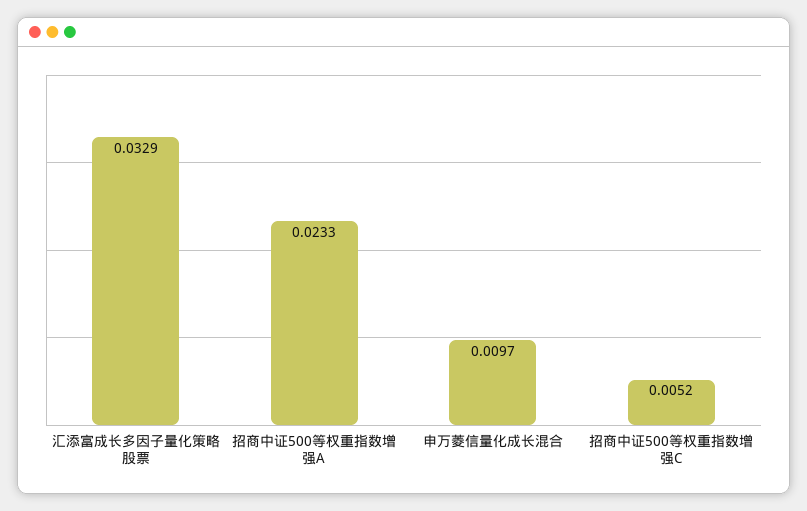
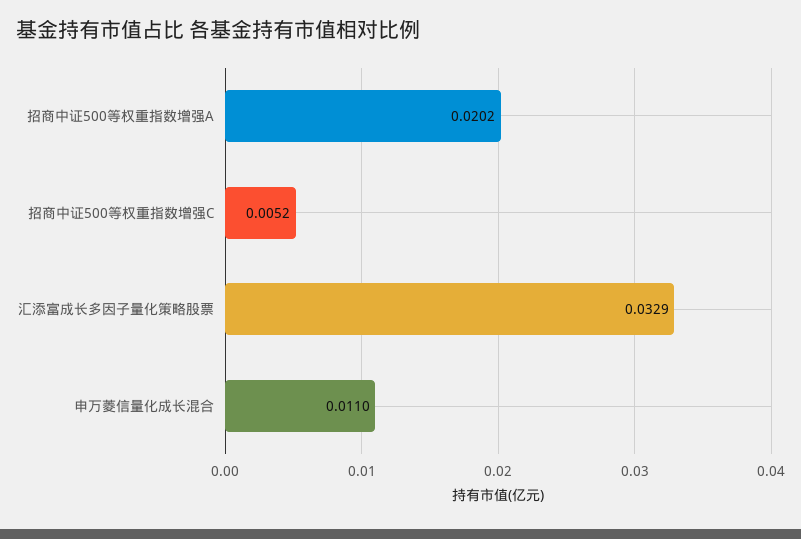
招商中证500等权重指数增强A: 0.0233 -> 0.0202
申万菱信量化成长混合: 0.0097 -> 0.011

